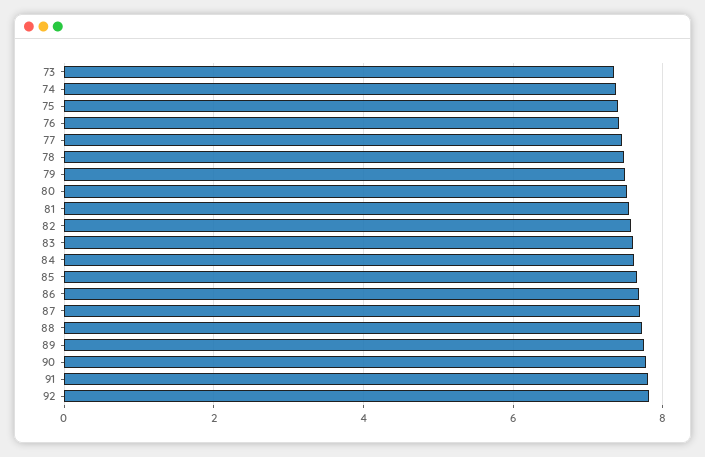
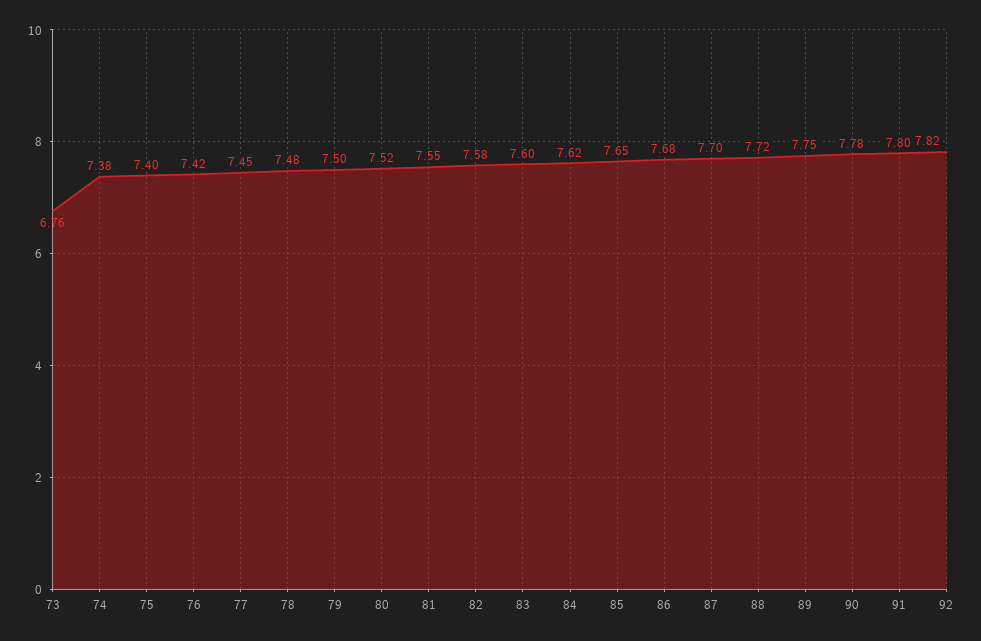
73: 7.4 -> 6.76

